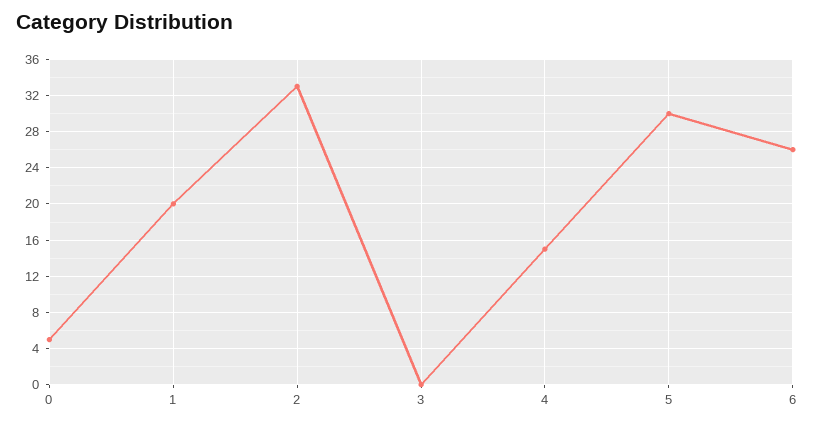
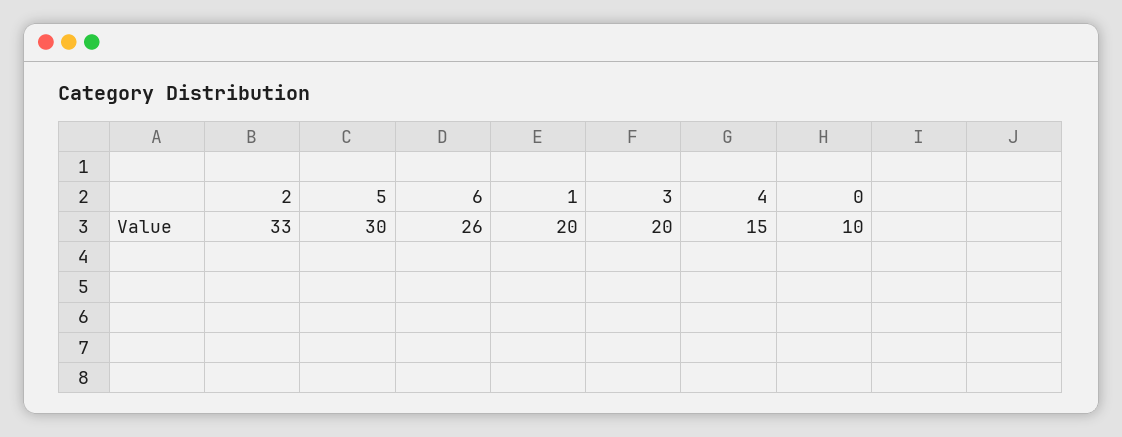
0: 5 -> 10
3: 0 -> 20

